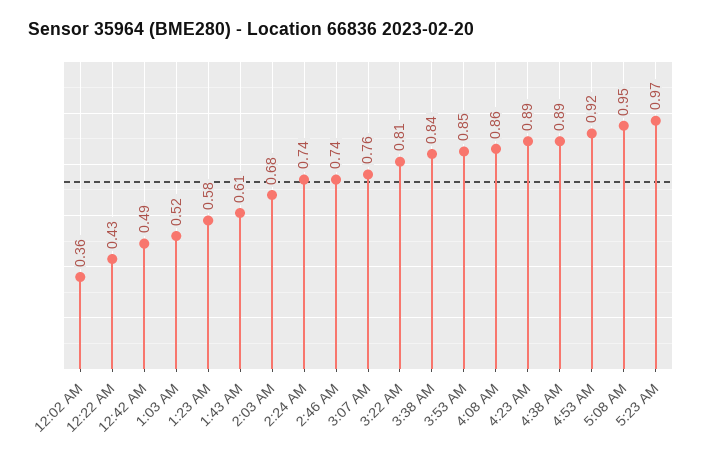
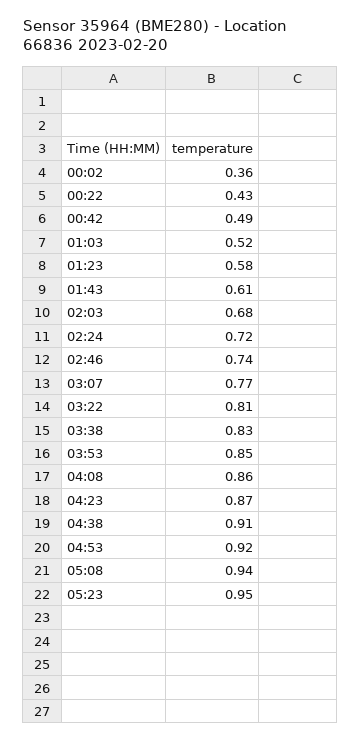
2:24 AM: 0.74 -> 0.72
3:07 AM: 0.76 -> 0.77
3:38 AM: 0.84 -> 0.83
4:23 AM: 0.89 -> 0.87
4:38 AM: 0.89 -> 0.91
5:08 AM: 0.95 -> 0.94
5:23 AM: 0.97 -> 0.95

